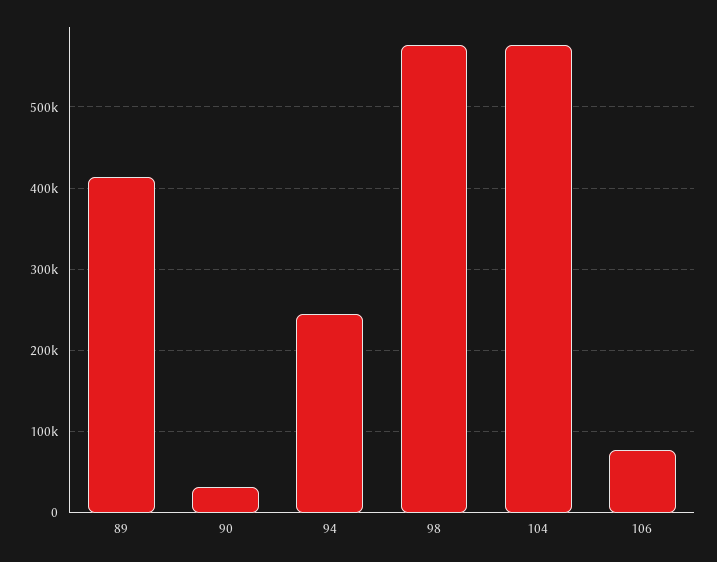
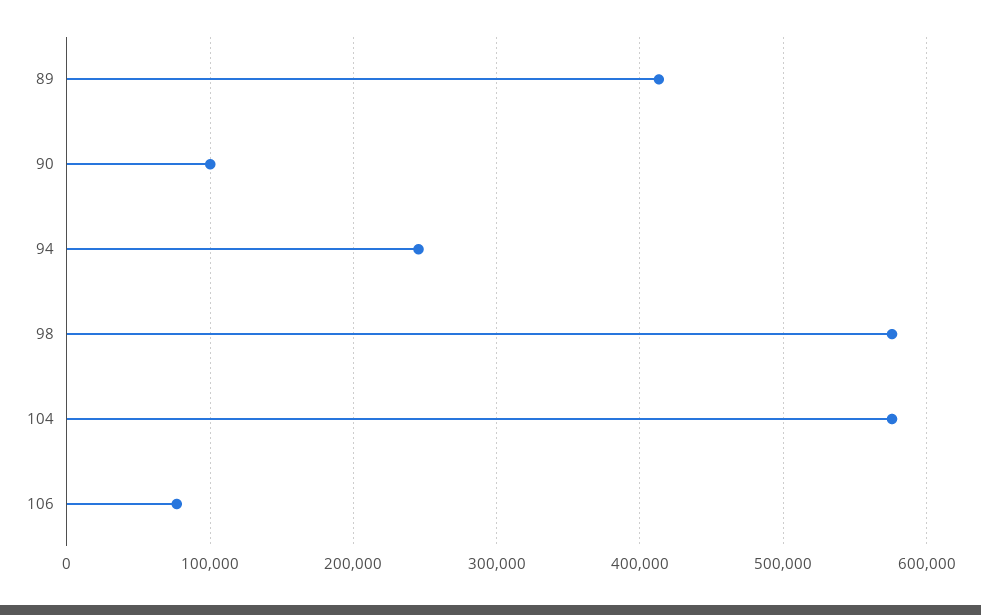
90: 30000 -> 100000

